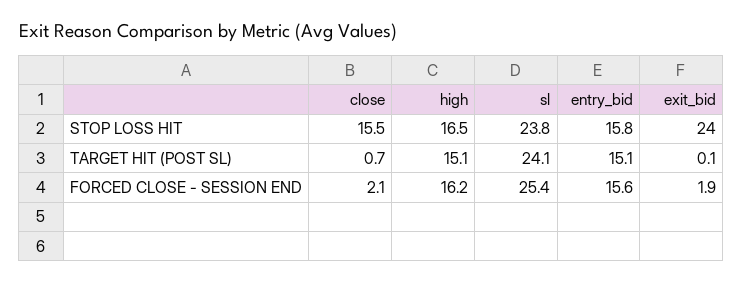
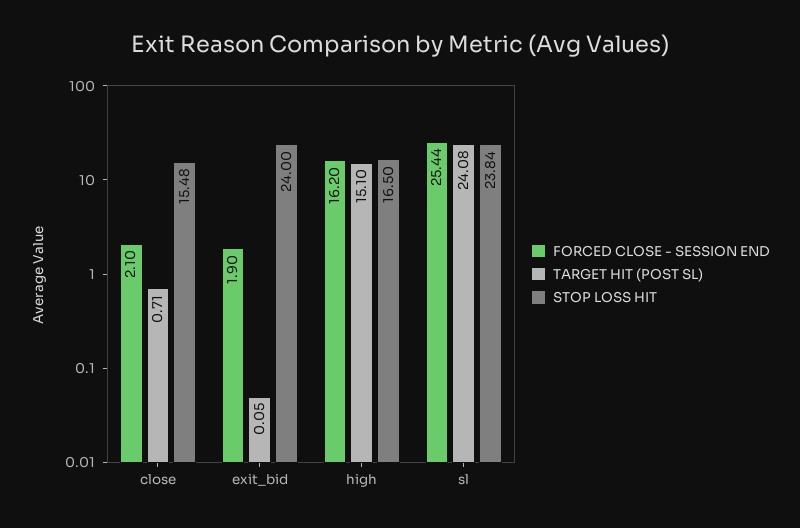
STOP LOSS HIT, entry_bid: 15.8 -> none
TARGET HIT (POST SL), entry_bid: 15.1 -> none
FORCED CLOSE - SESSION END, entry_bid: 15.6 -> none

